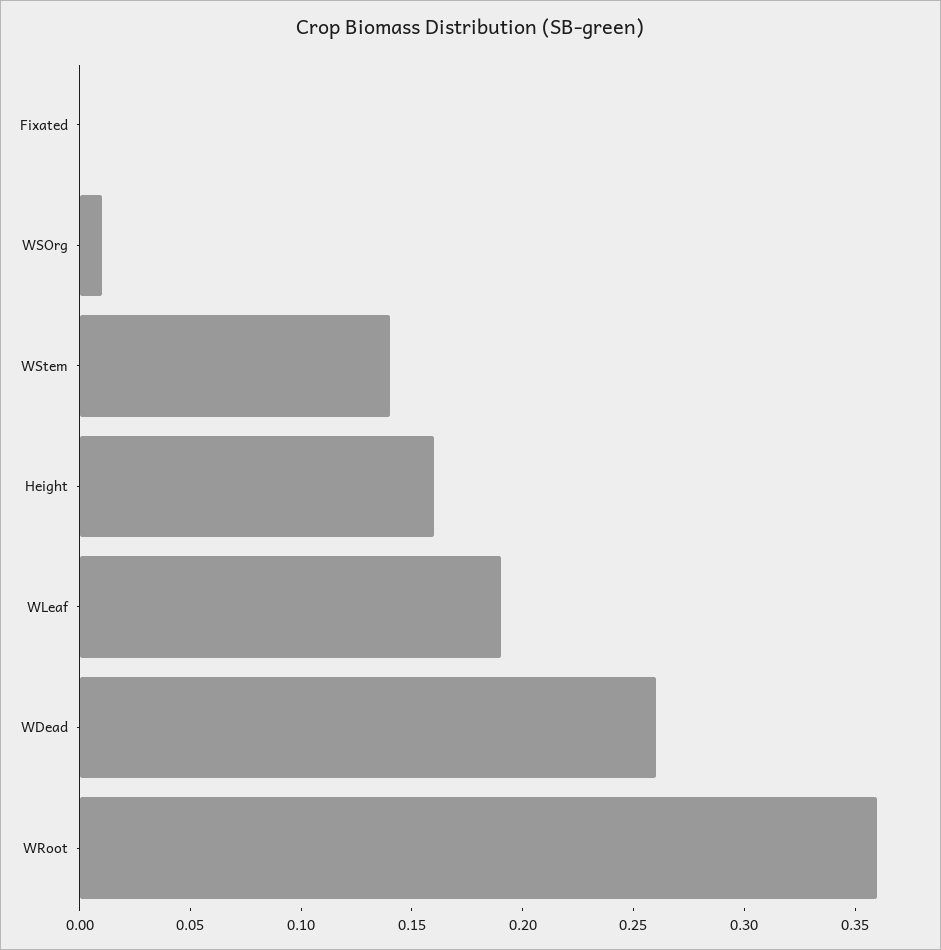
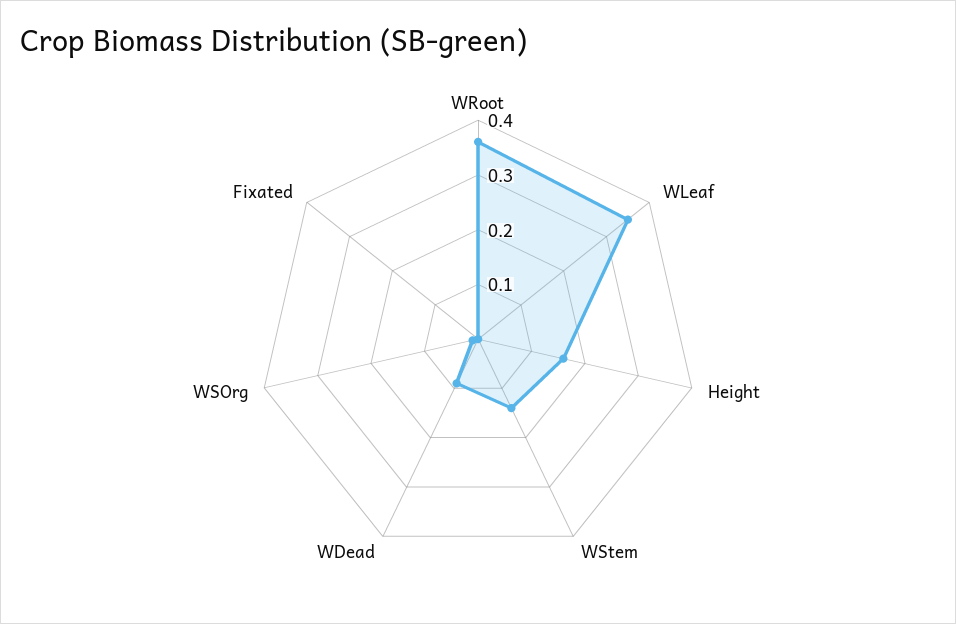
WLeaf: 0.19 -> 0.35
WDead: 0.26 -> 0.1

